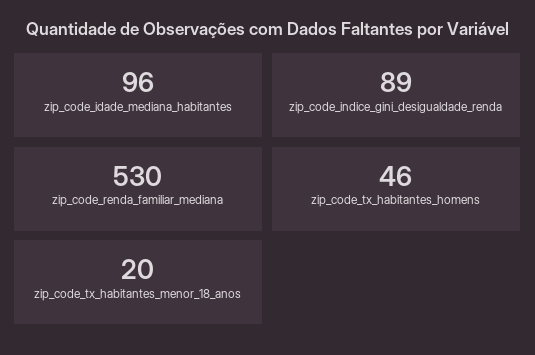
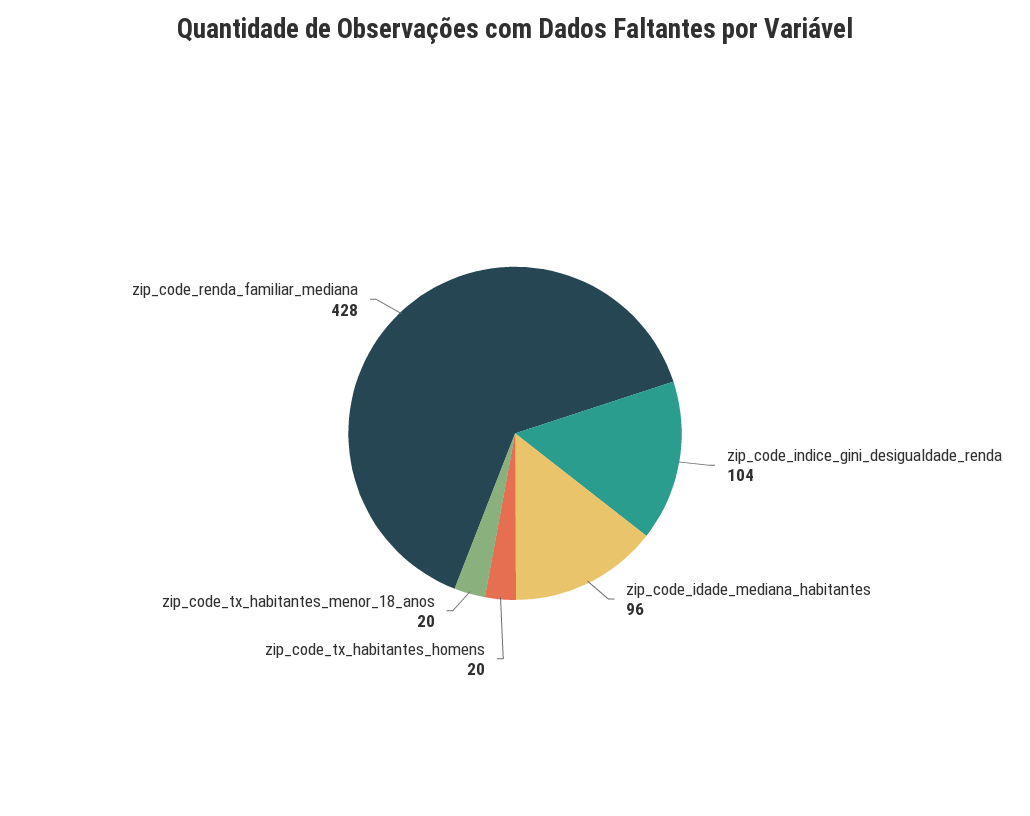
zip_code_indice_gini_desigualdade_renda: 89 -> 104
zip_code_renda_familiar_mediana: 530 -> 428
zip_code_tx_habitantes_homens: 46 -> 20

